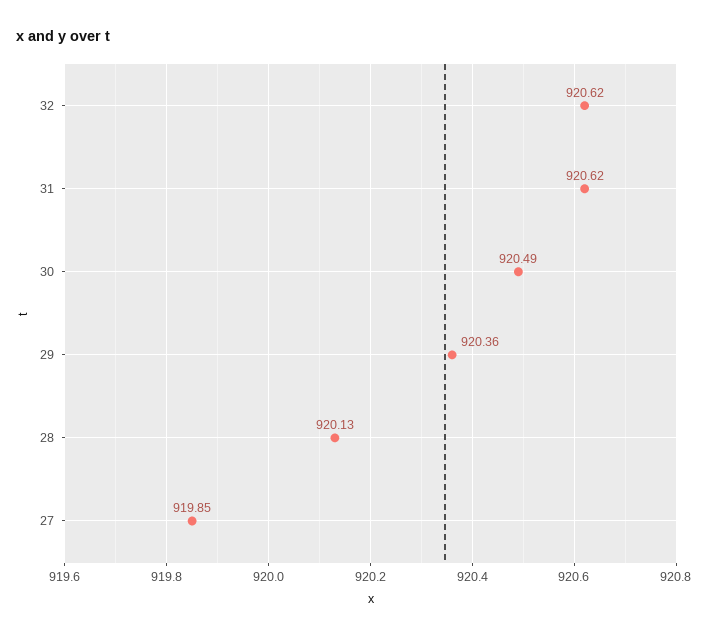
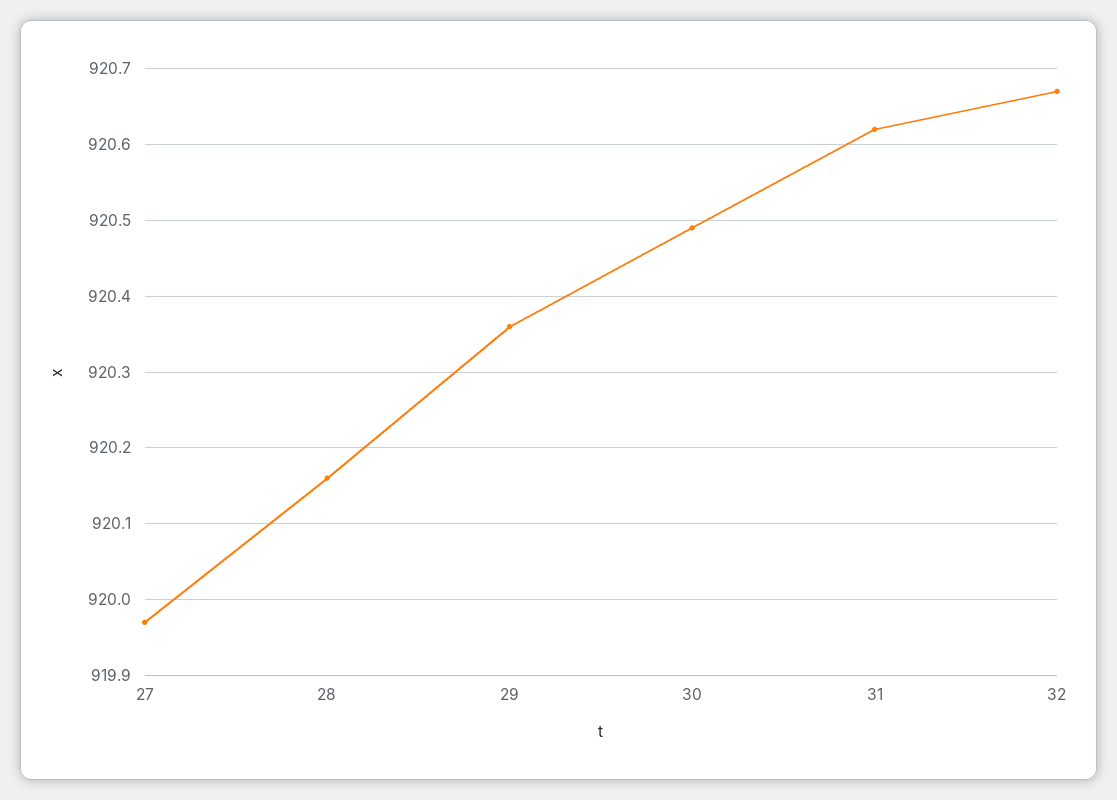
32: 920.62 -> 920.67
28: 920.13 -> 920.16
27: 919.85 -> 919.97

